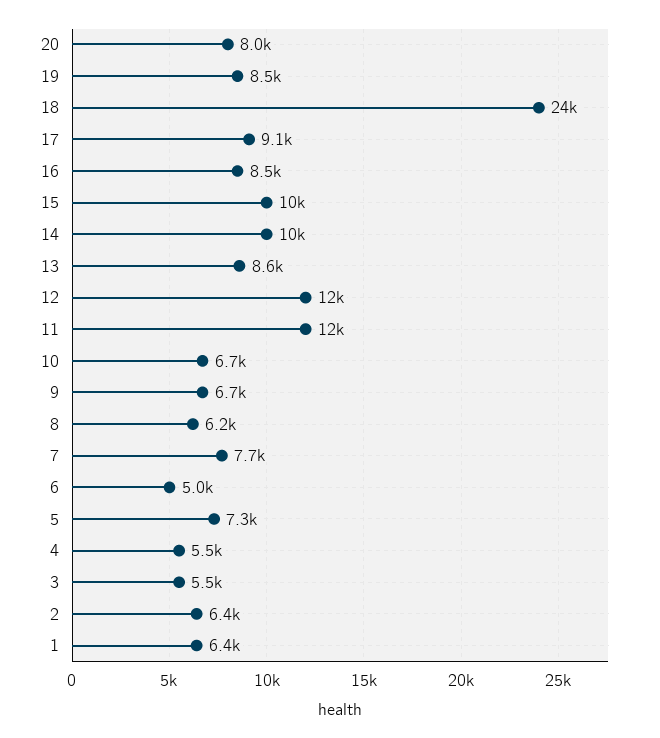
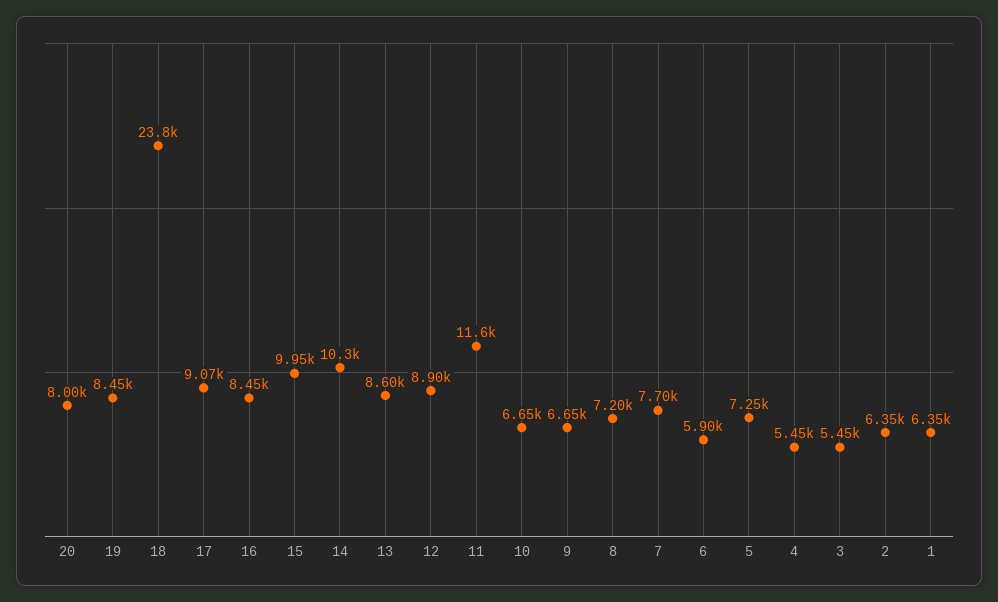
12: 12000 -> 8900
8: 6200 -> 7200
6: 5000 -> 5900

